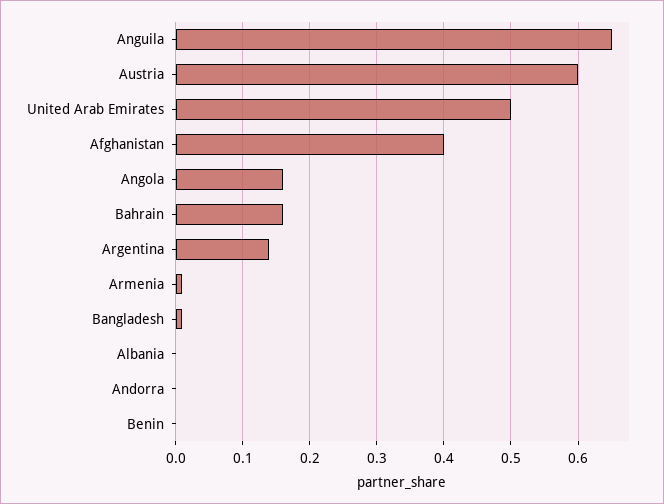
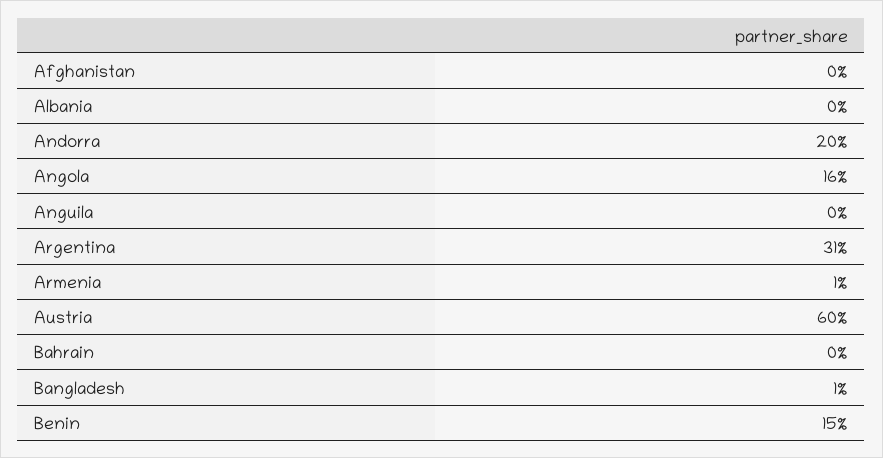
Anguila: 0.65 -> 0
United Arab Emirates: 0.5 -> none
Afghanistan: 0.4 -> 0
Bahrain: 0.16 -> 0
Argentina: 0.14 -> 0.31
Andorra: 0 -> 0.2
Benin: 0 -> 0.15

